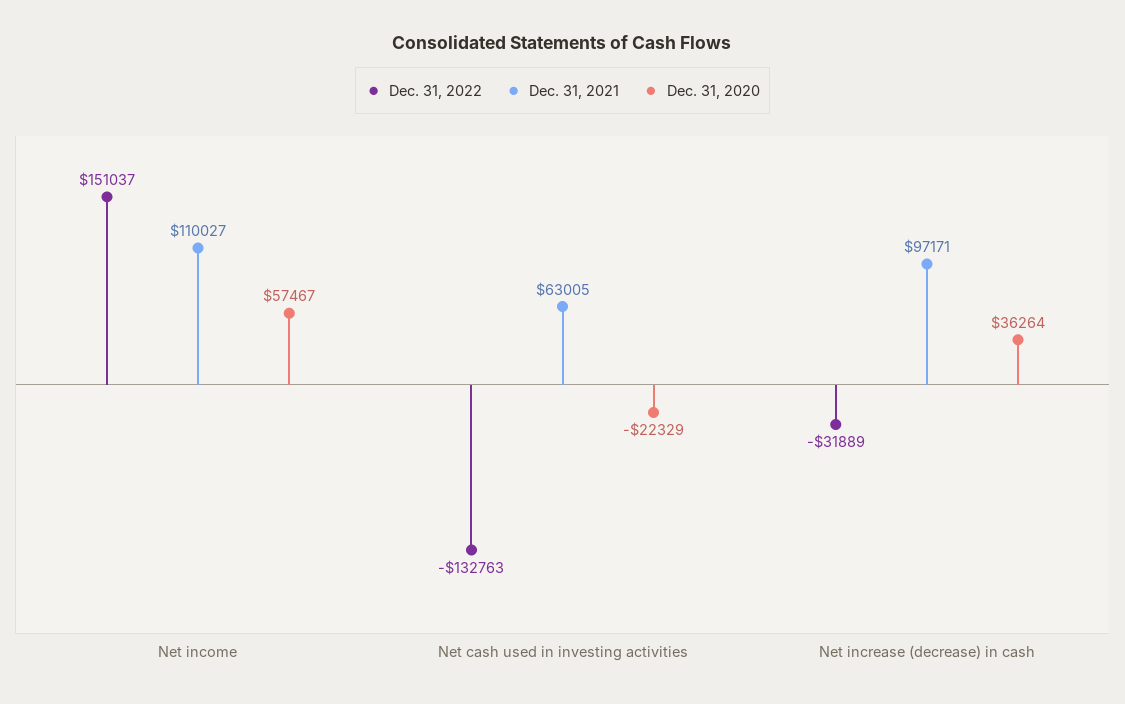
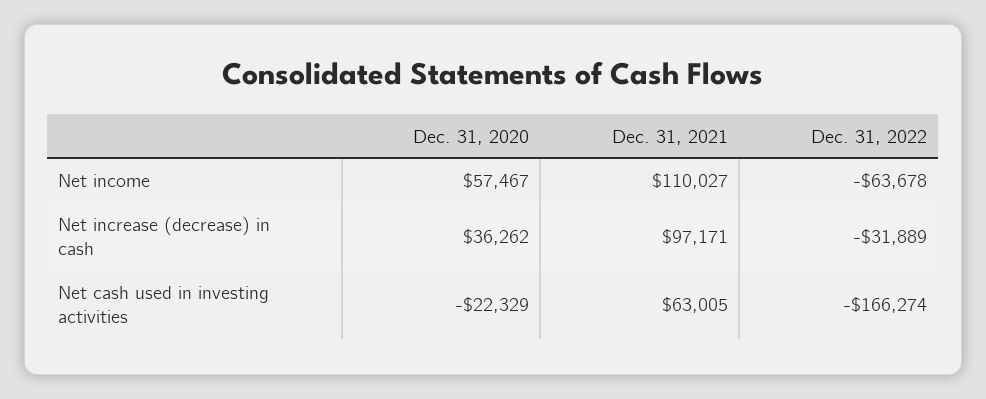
Dec. 31, 2022, Net income: 151037 -> -63678
Dec. 31, 2022, Net cash used in investing activities: -132763 -> -166274
Dec. 31, 2020, Net increase (decrease) in cash: 36264 -> 36262

